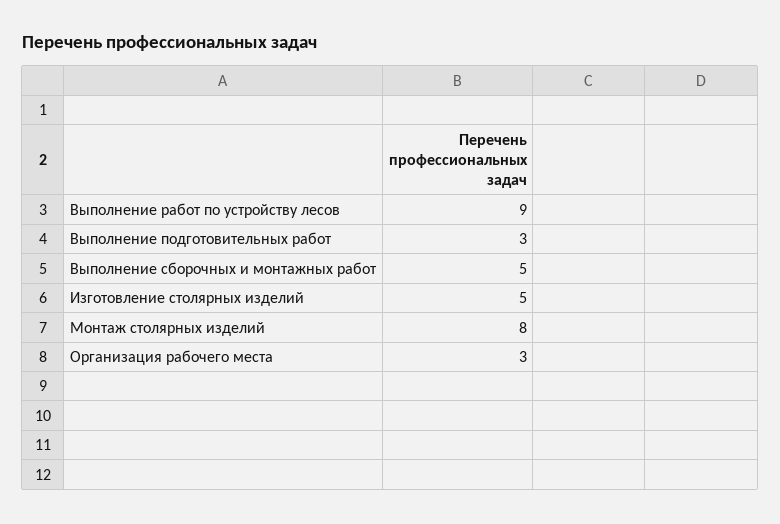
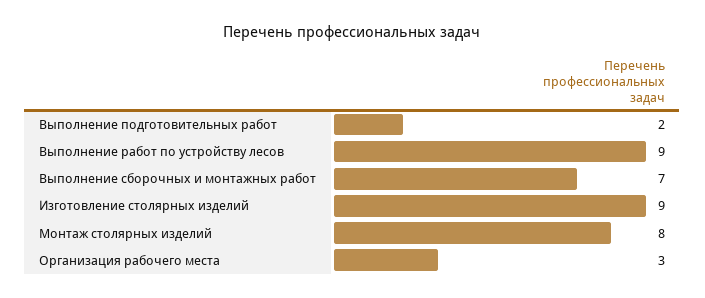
Выполнение подготовительных работ: 3 -> 2
Выполнение сборочных и монтажных работ: 5 -> 7
Изготовление столярных изделий: 5 -> 9

